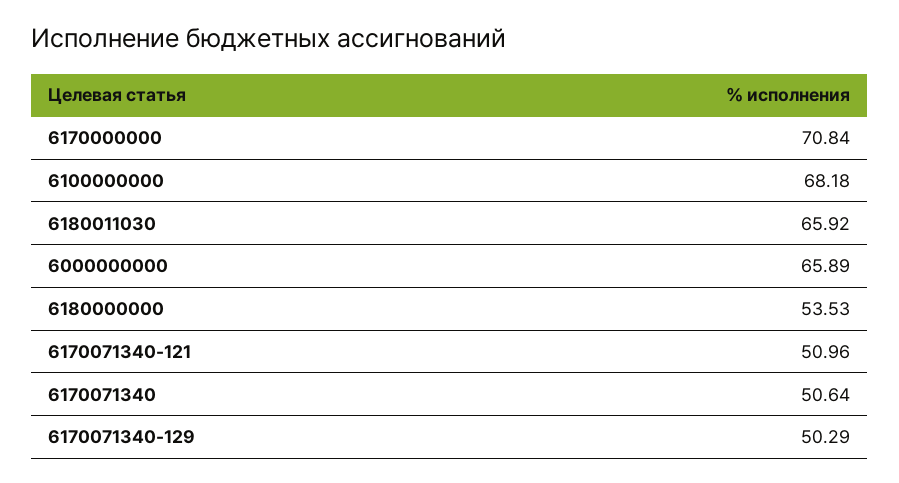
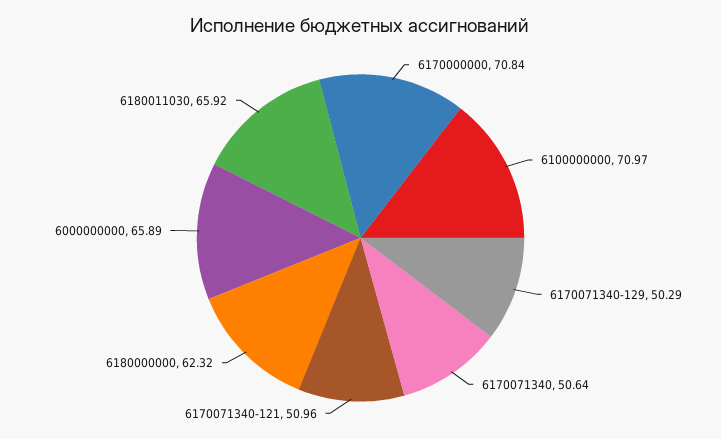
6100000000: 68.18 -> 70.97
6180000000: 53.53 -> 62.32

